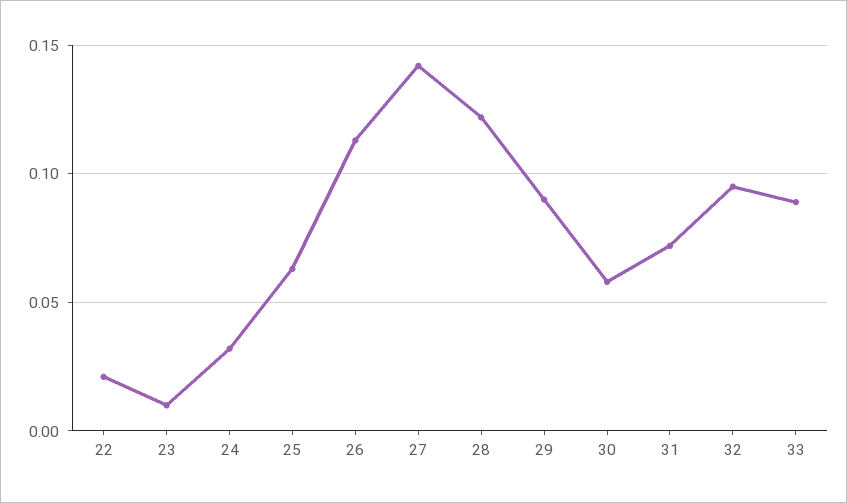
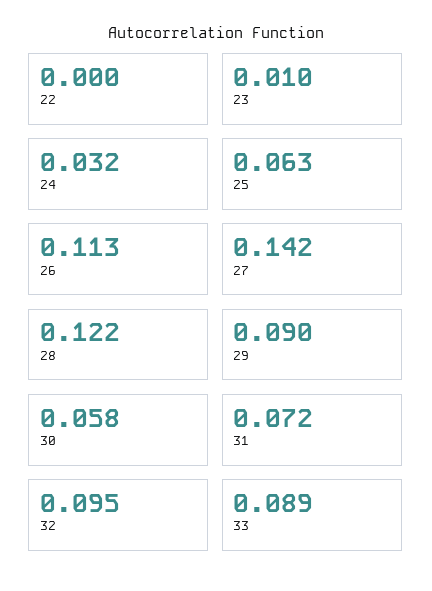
22: 0.02 -> 0

